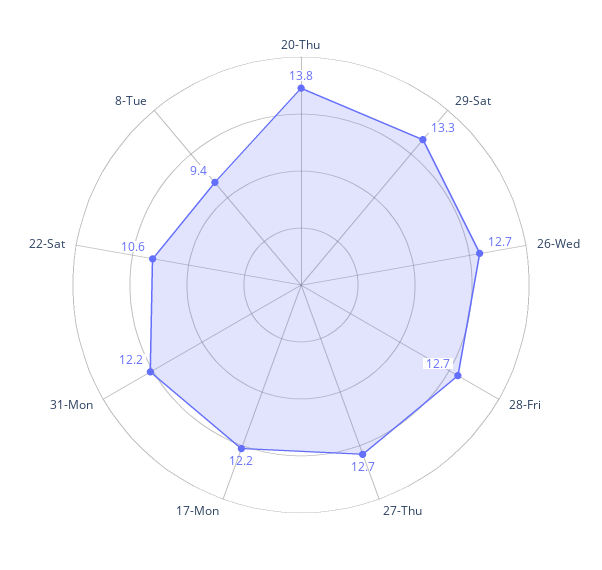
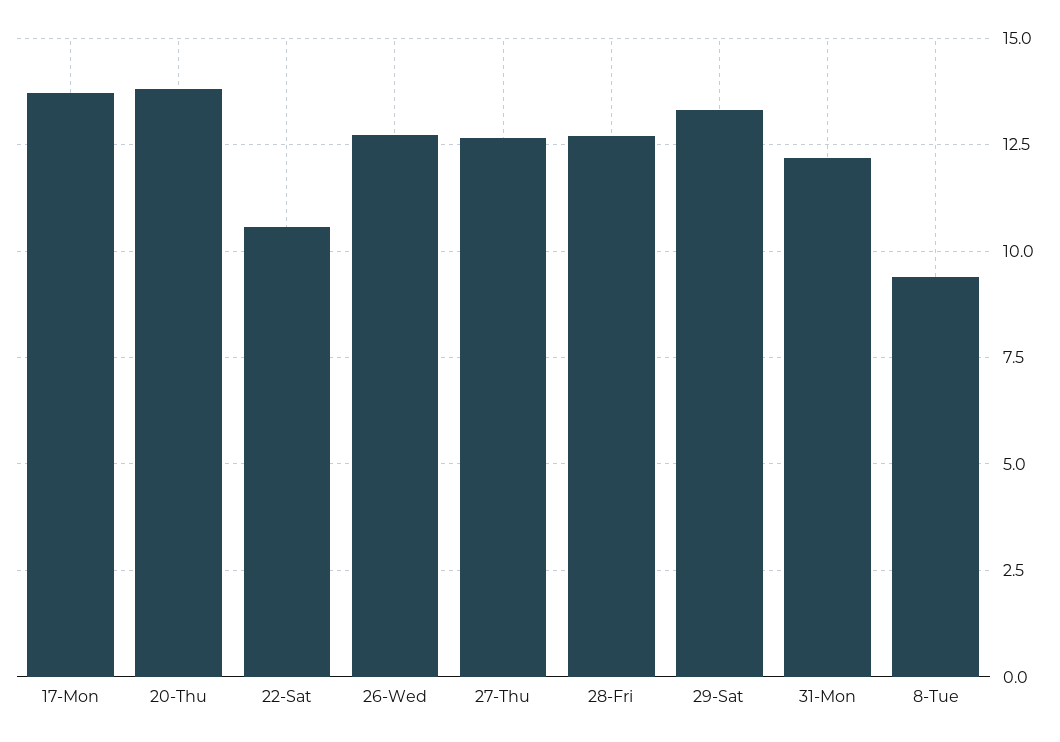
17-Mon: 12.2 -> 13.75

